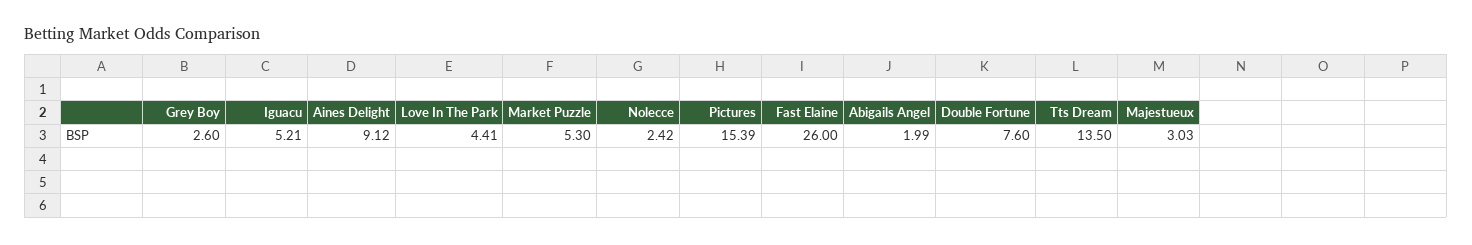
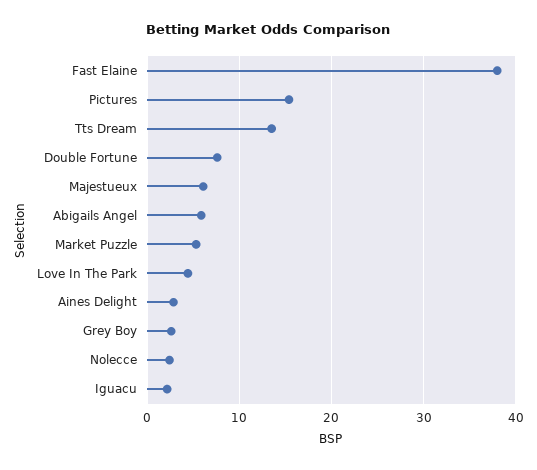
Iguacu: 5.21 -> 2
Aines Delight: 9.12 -> 3
Fast Elaine: 26 -> 38
Abigails Angel: 1.99 -> 6
Majestueux: 3.03 -> 6

